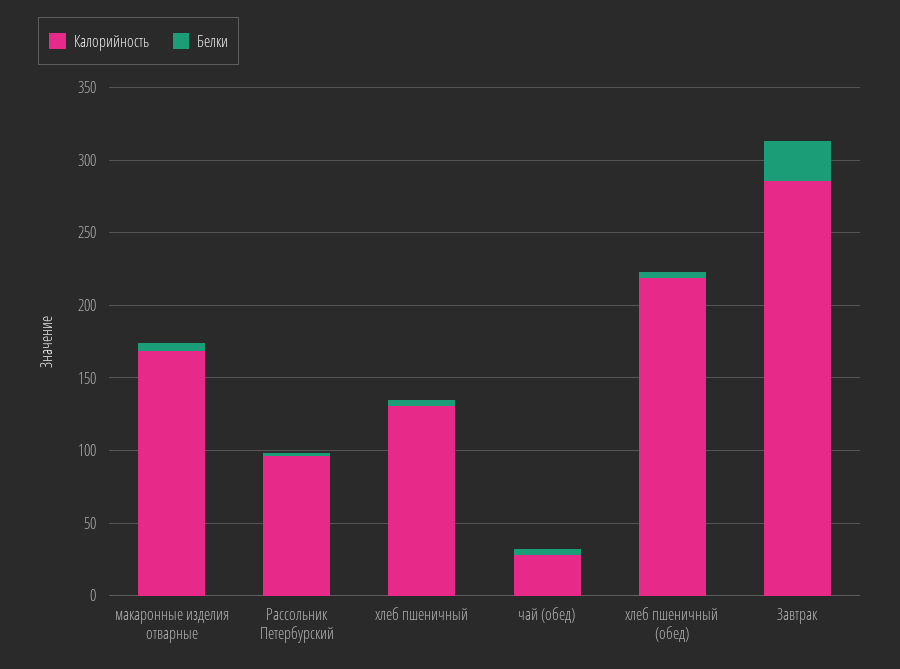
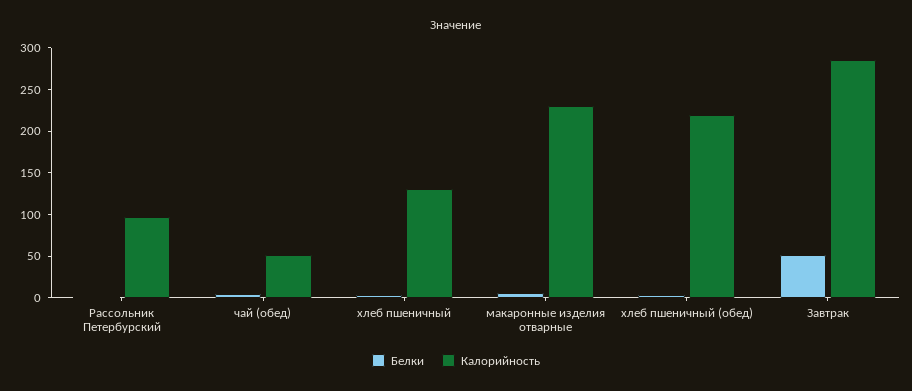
Калорийность, макаронные изделия отварные: 170 -> 230
Калорийность, чай (обед): 30 -> 50
Белки, Завтрак: 30 -> 50

